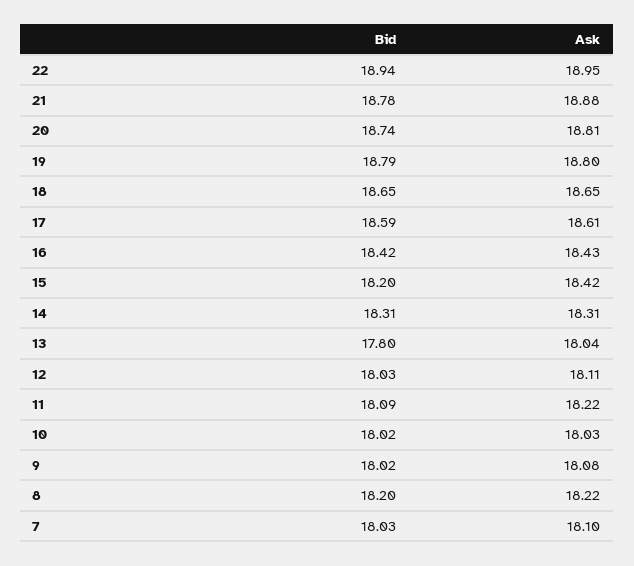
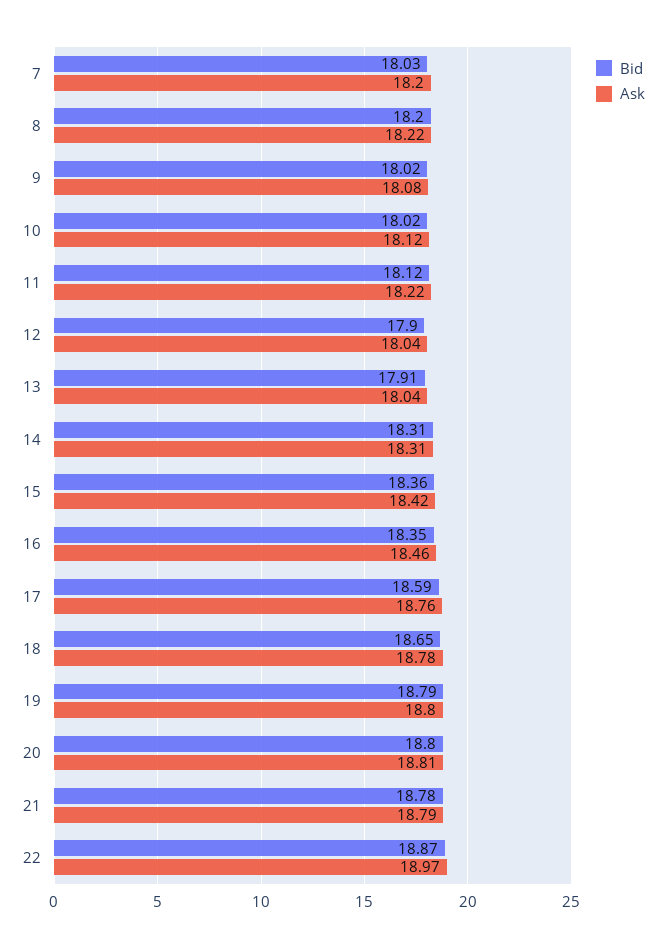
Bid, 22: 18.94 -> 18.87
Ask, 22: 18.95 -> 18.97
Ask, 21: 18.88 -> 18.79
Bid, 20: 18.74 -> 18.8
Ask, 18: 18.65 -> 18.78
Ask, 17: 18.61 -> 18.76
Bid, 16: 18.42 -> 18.35
Ask, 16: 18.43 -> 18.46
Bid, 15: 18.2 -> 18.36
Bid, 13: 17.8 -> 17.91
Bid, 12: 18.03 -> 17.9
Ask, 12: 18.11 -> 18.04
Bid, 11: 18.09 -> 18.12
Ask, 10: 18.03 -> 18.12
Ask, 7: 18.1 -> 18.2

